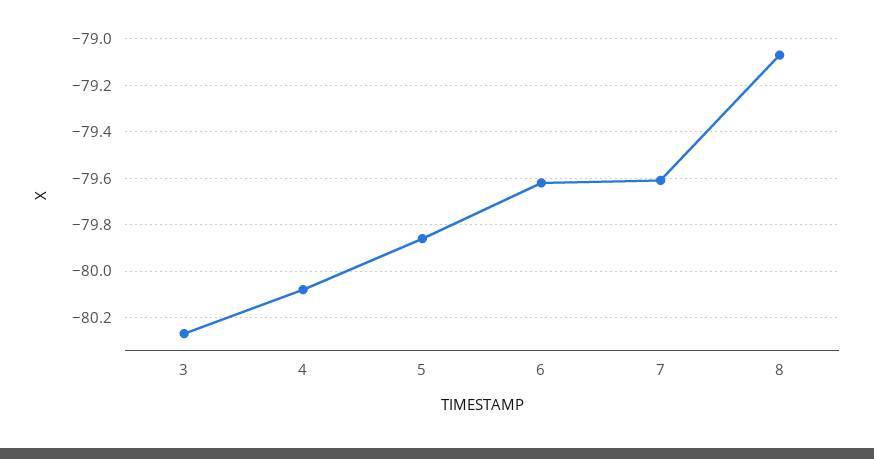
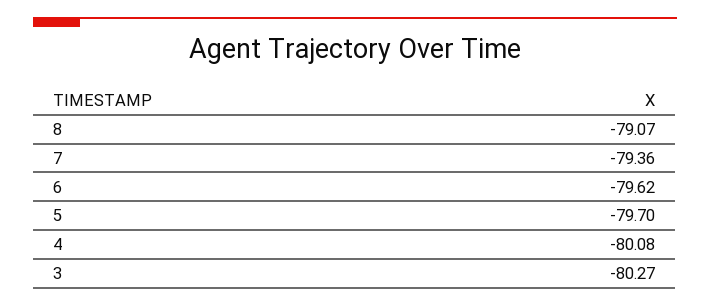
5: -79.85 -> -79.7
7: -79.6 -> -79.36

